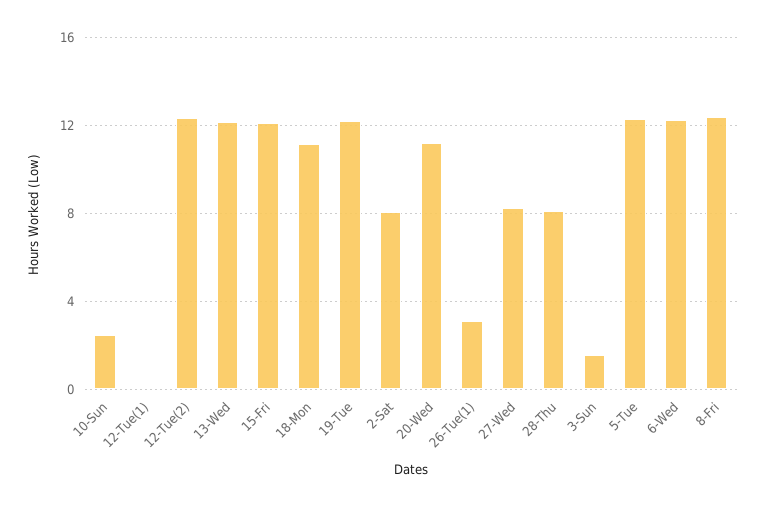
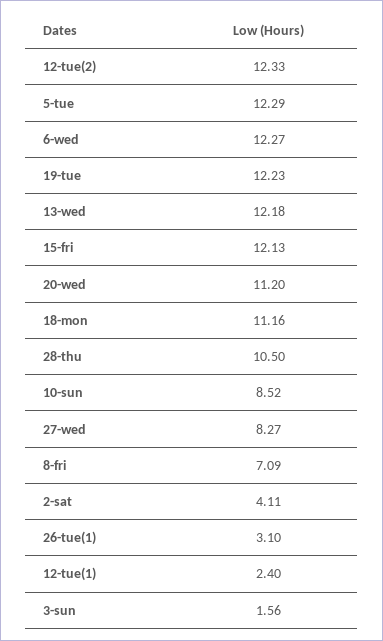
10-Sun: 2.5 -> 8.52
12-Tue(1): 0 -> 2.4
2-Sat: 8 -> 4.11
28-Thu: 8 -> 10.5
8-Fri: 12.5 -> 7.09

